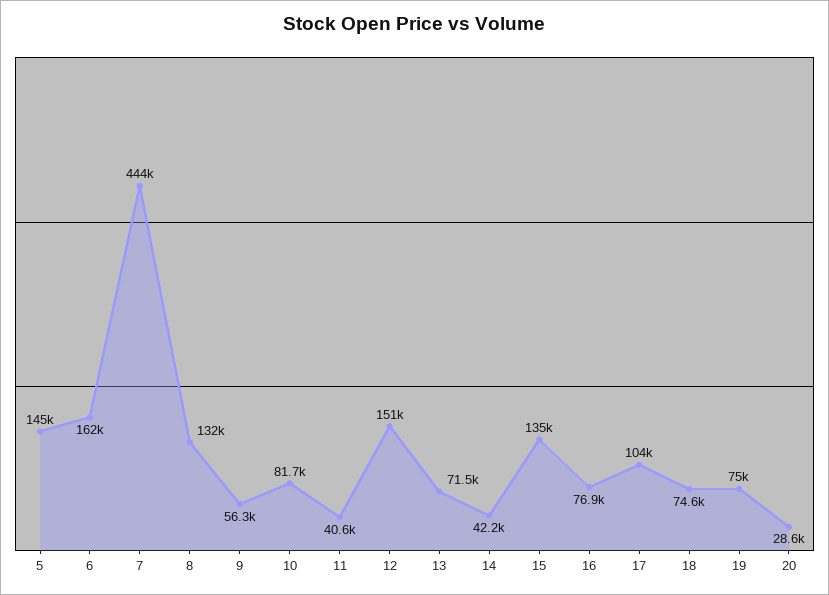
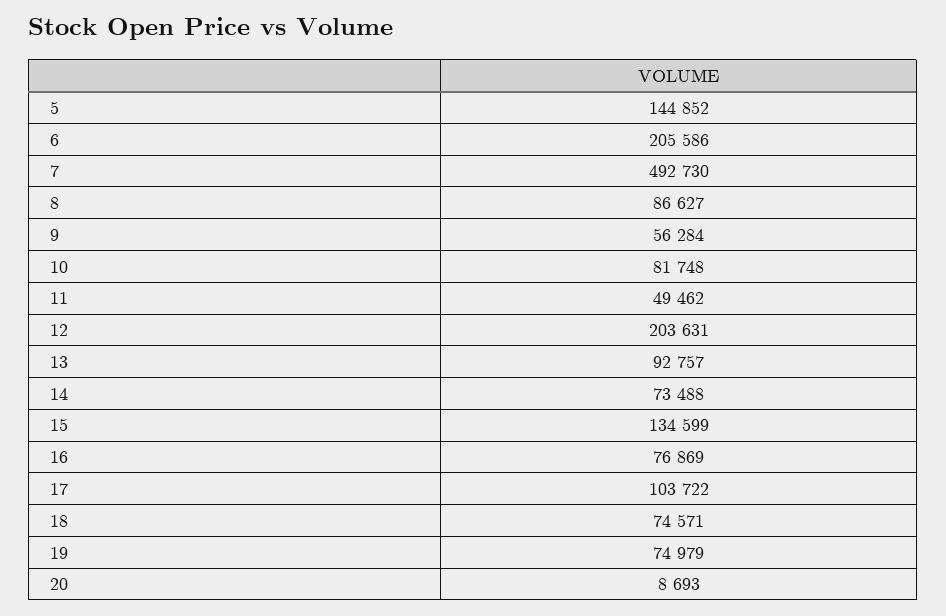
6: 162000 -> 205586
7: 444000 -> 492730
8: 132000 -> 86627
11: 40600 -> 49462
12: 151000 -> 203631
13: 71500 -> 92757
14: 42200 -> 73488
20: 28600 -> 8693

